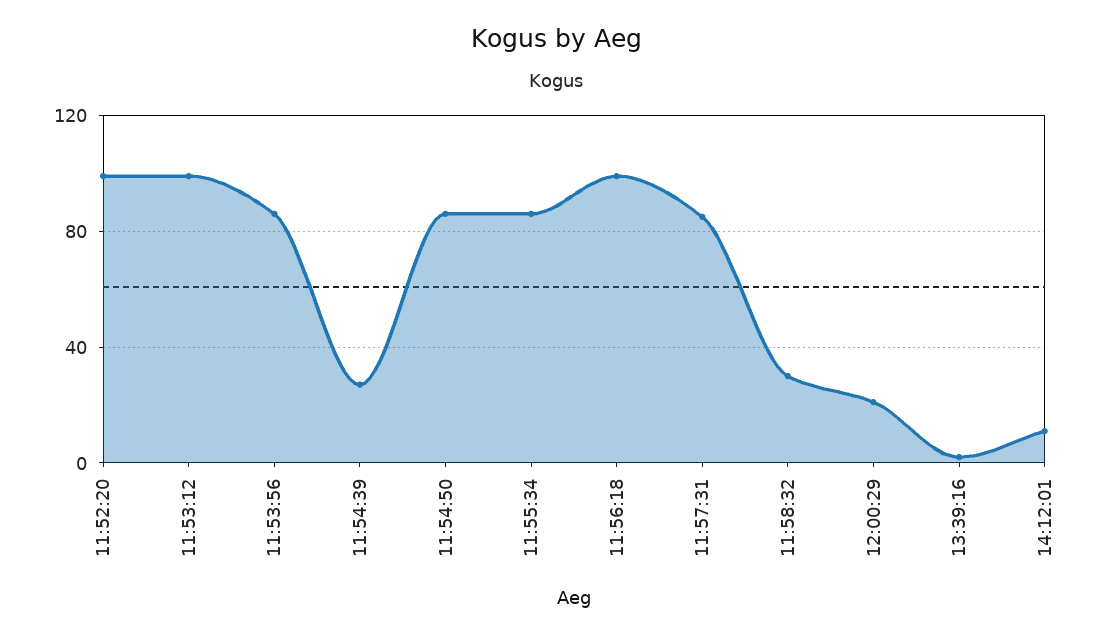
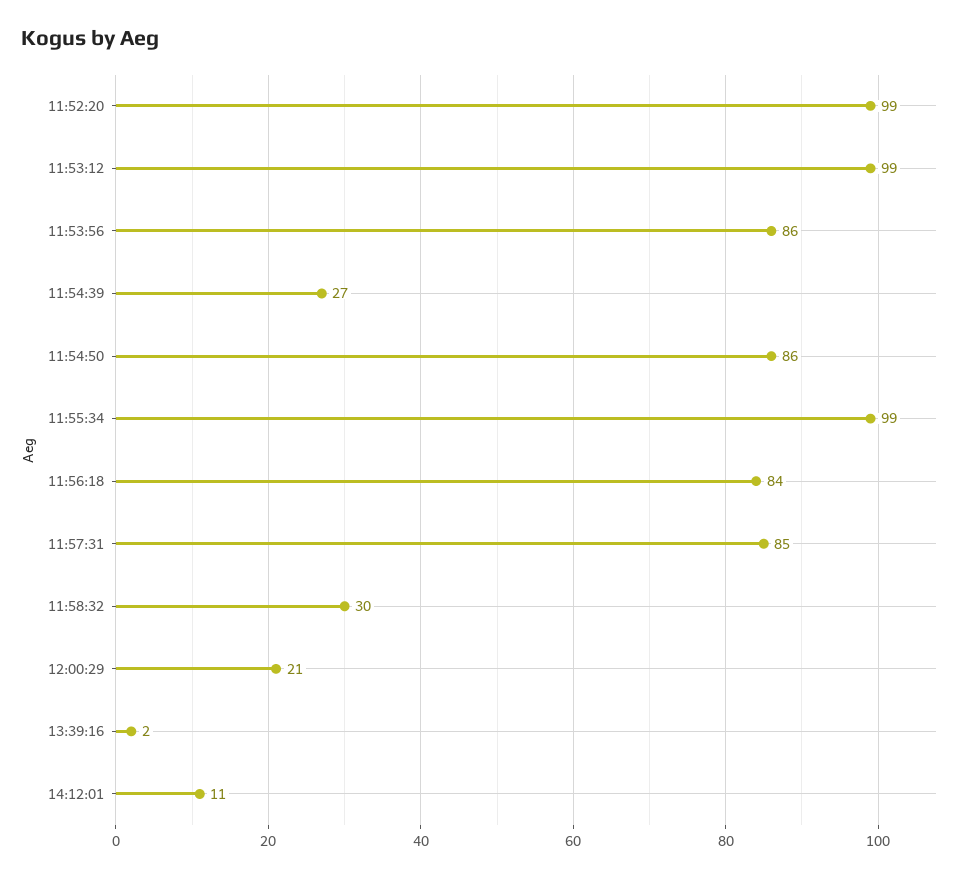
11:55:34: 85 -> 99
11:56:18: 100 -> 84

